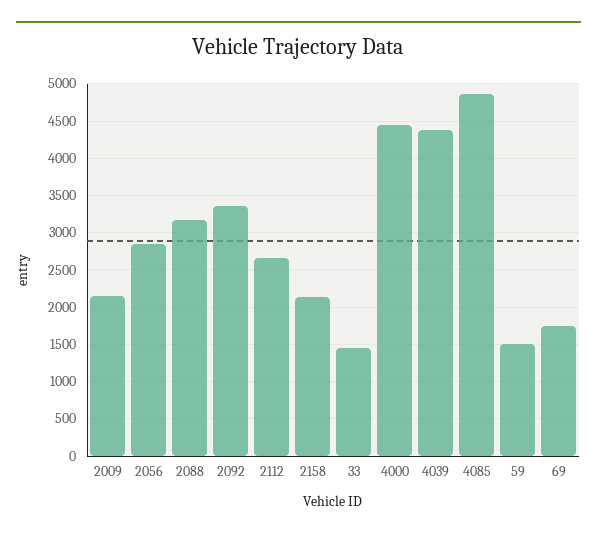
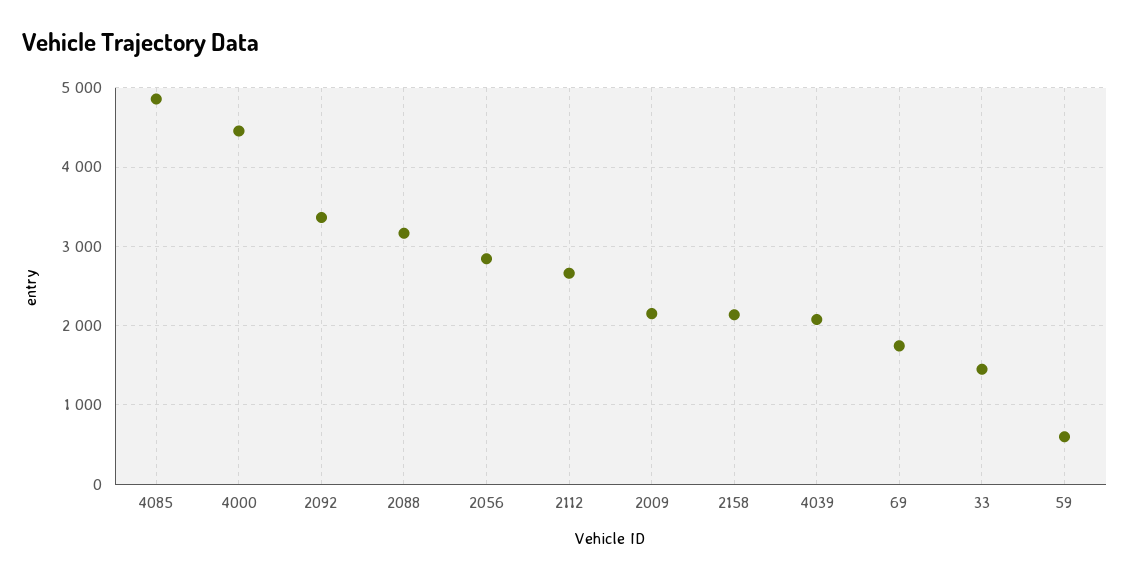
4039: 4400 -> 2100
59: 1500 -> 600

